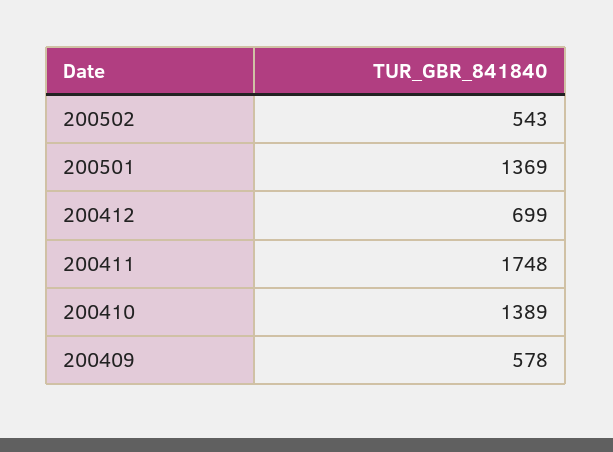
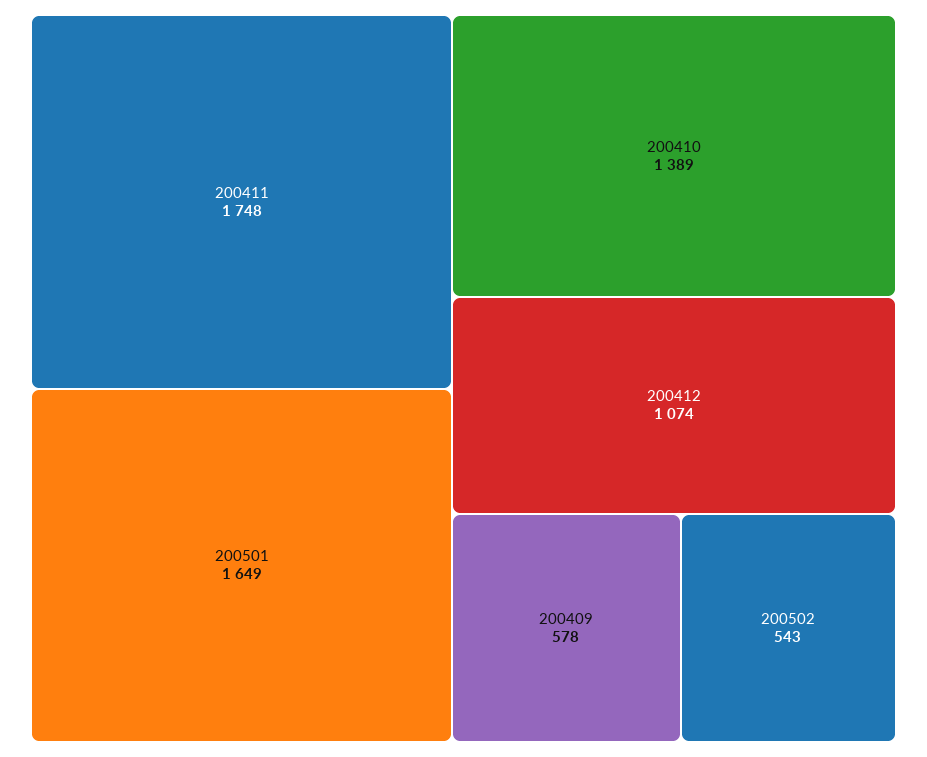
200501: 1369 -> 1649
200412: 699 -> 1074

